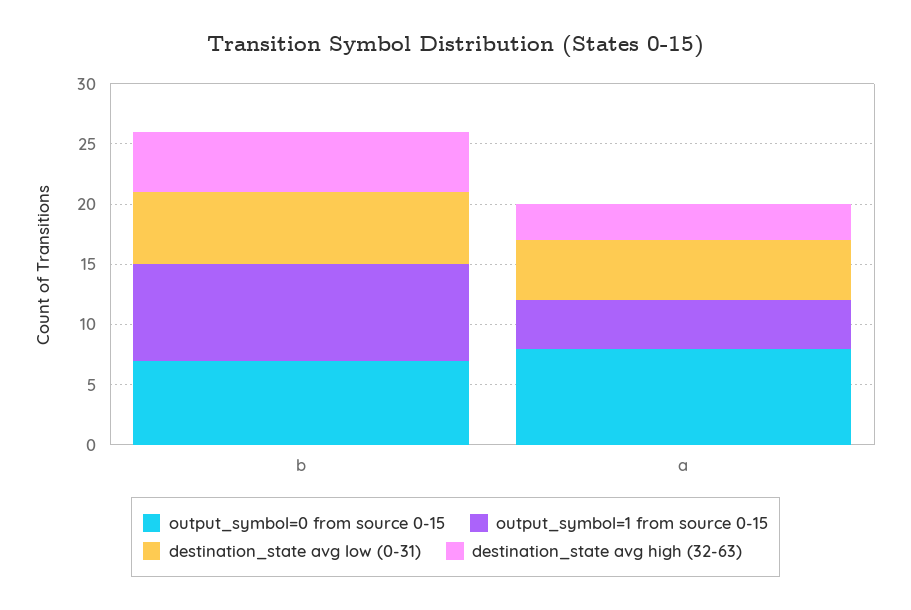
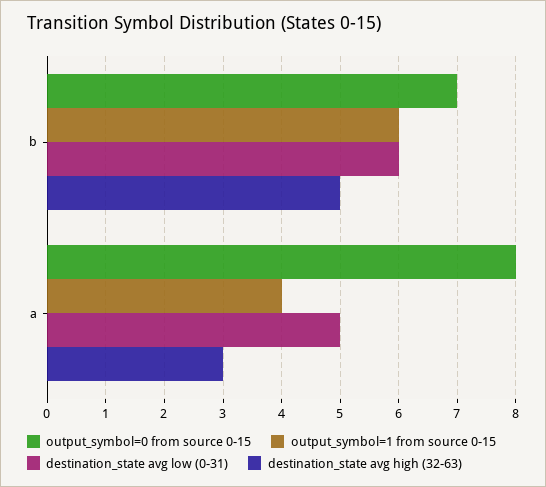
output_symbol=1 from source 0-15, b: 8 -> 6

